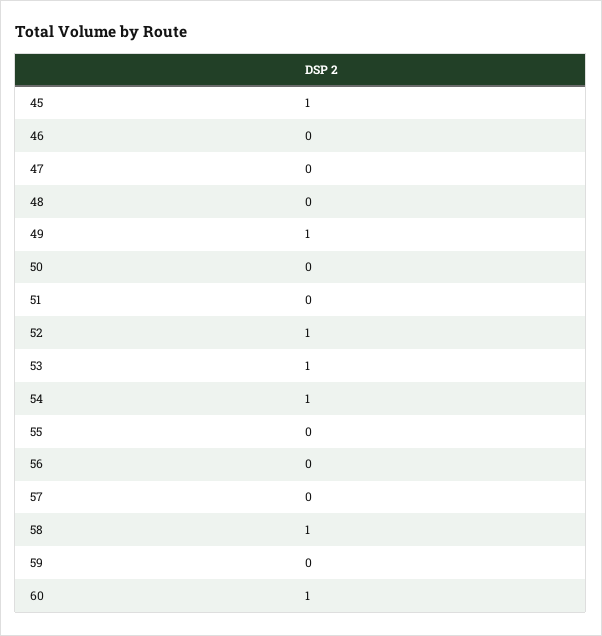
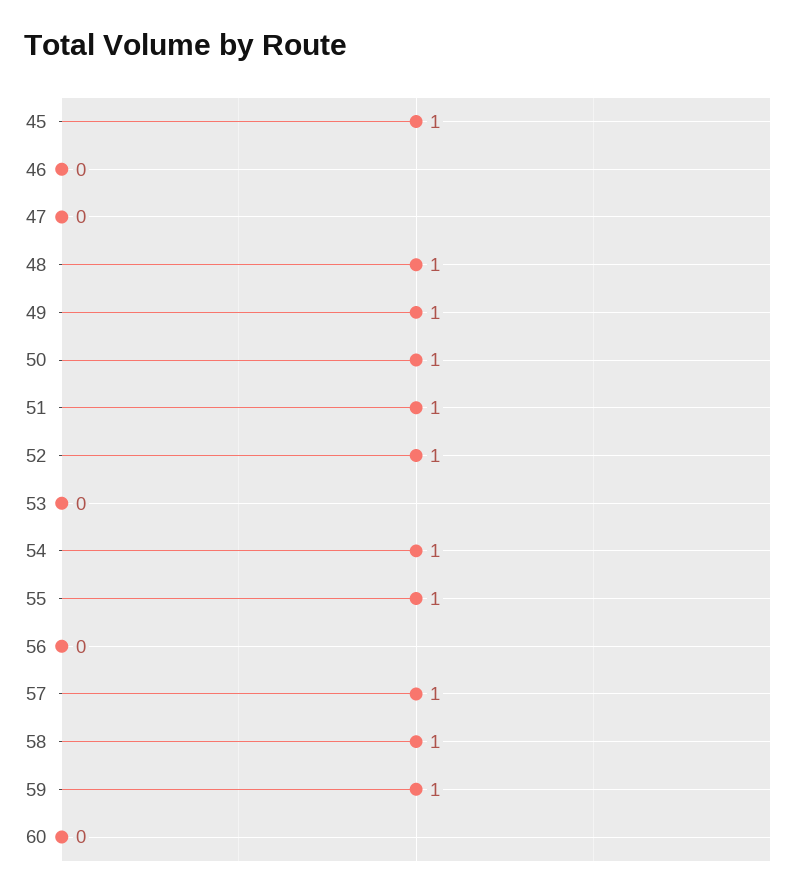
48: 0 -> 1
50: 0 -> 1
51: 0 -> 1
53: 1 -> 0
55: 0 -> 1
57: 0 -> 1
59: 0 -> 1
60: 1 -> 0

